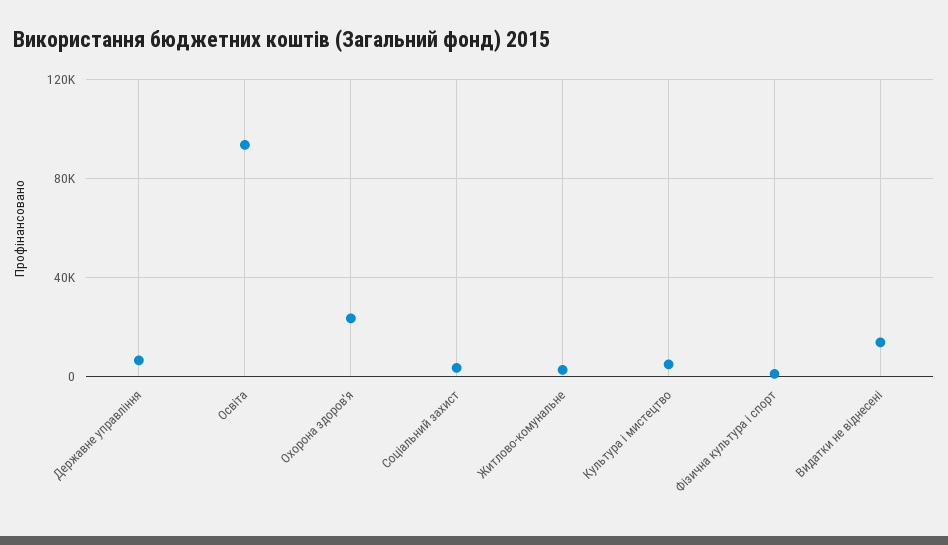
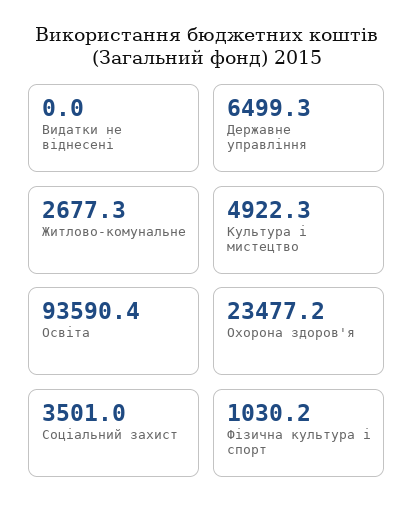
Видатки не віднесені: 15000 -> 0

